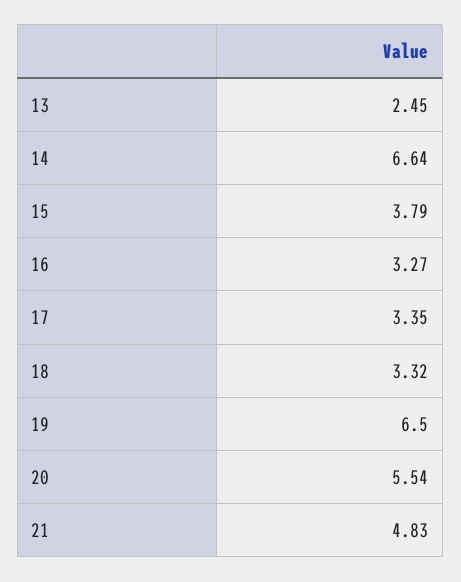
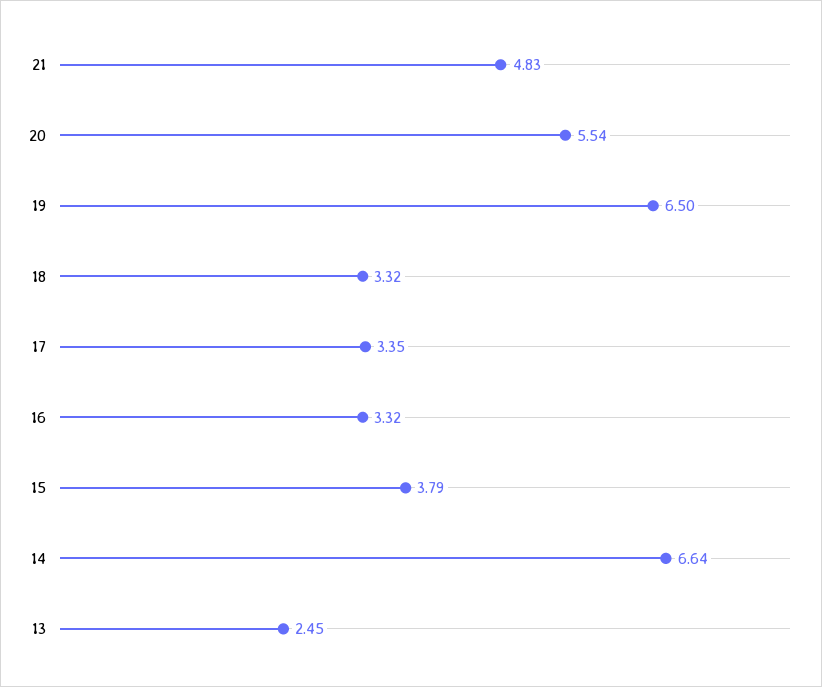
16: 3.27 -> 3.32

